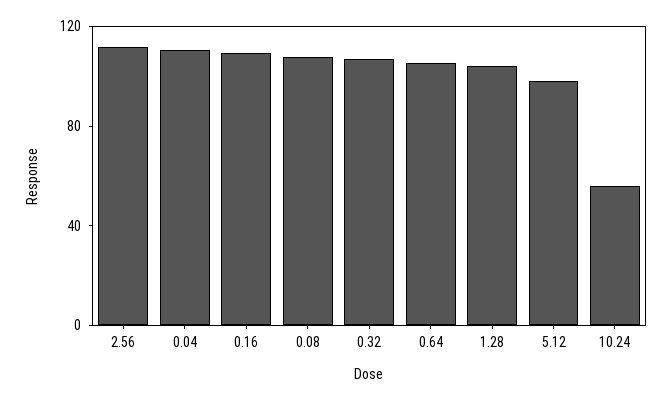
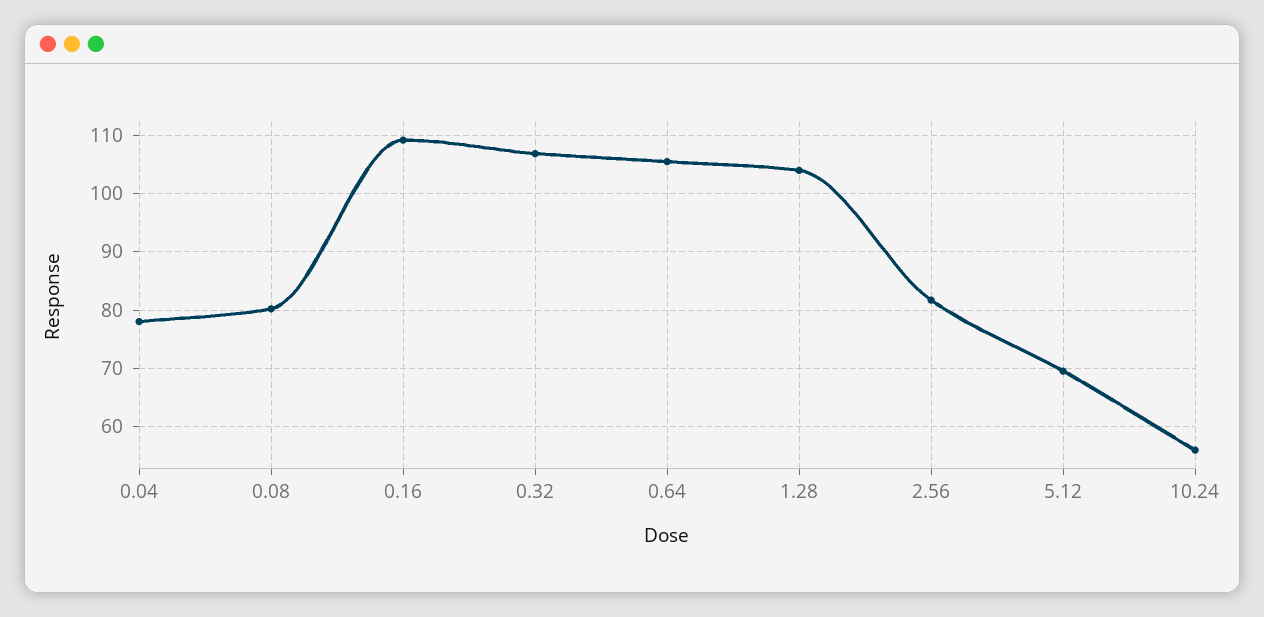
2.56: 110 -> 82
0.04: 110 -> 78
0.08: 110 -> 80
5.12: 100 -> 70

